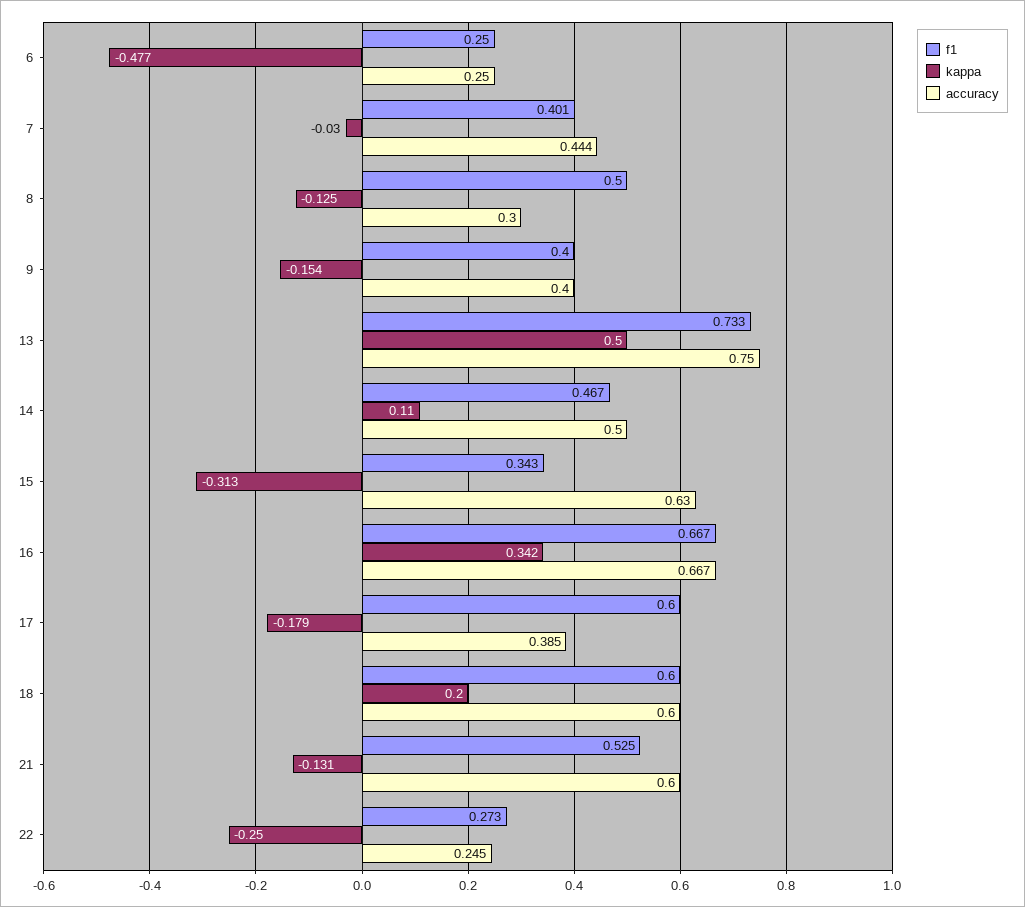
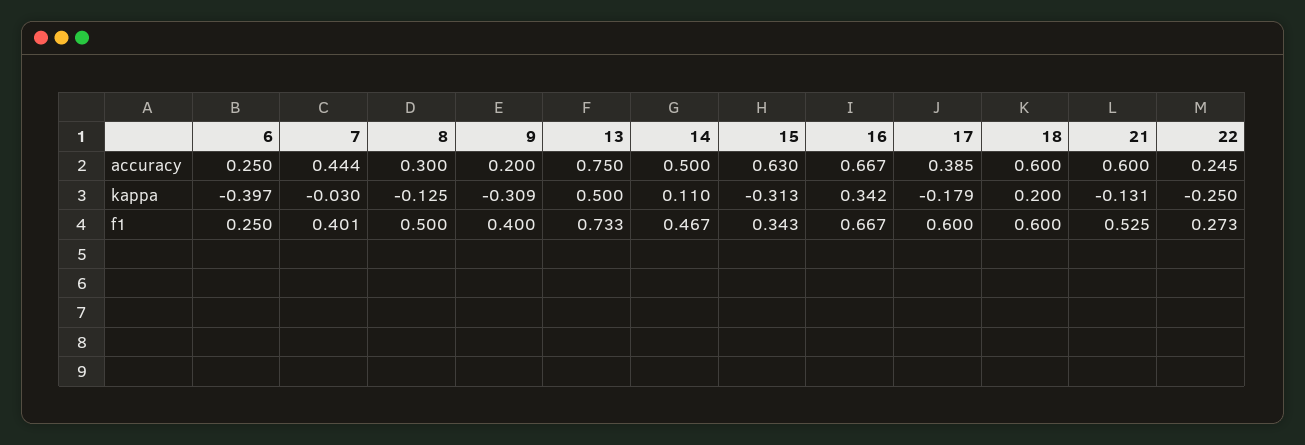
kappa, 6: -0.477 -> -0.397
kappa, 9: -0.154 -> -0.309
accuracy, 9: 0.4 -> 0.2

